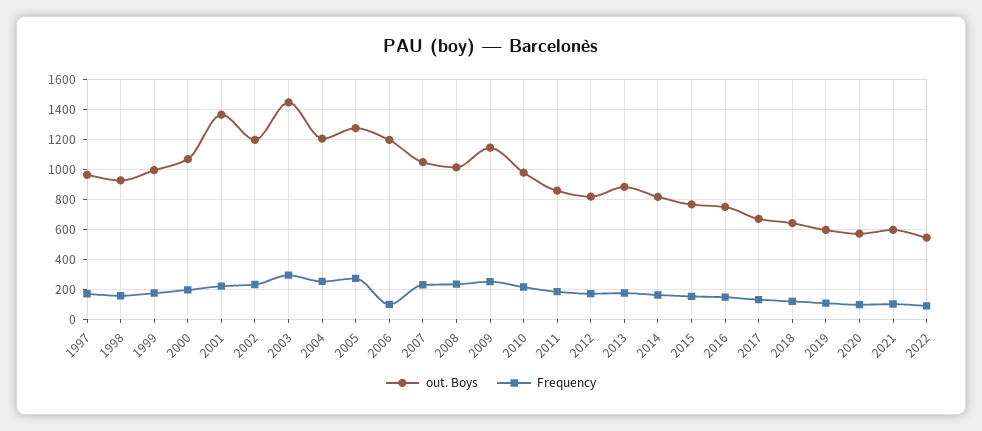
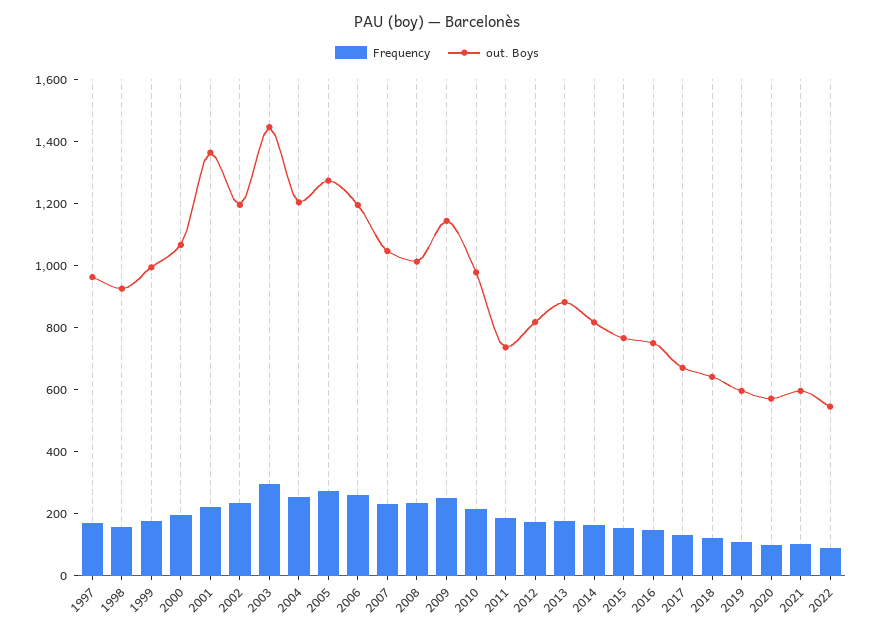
Frequency, 2006: 100 -> 250
out. Boys, 2011: 850 -> 750

